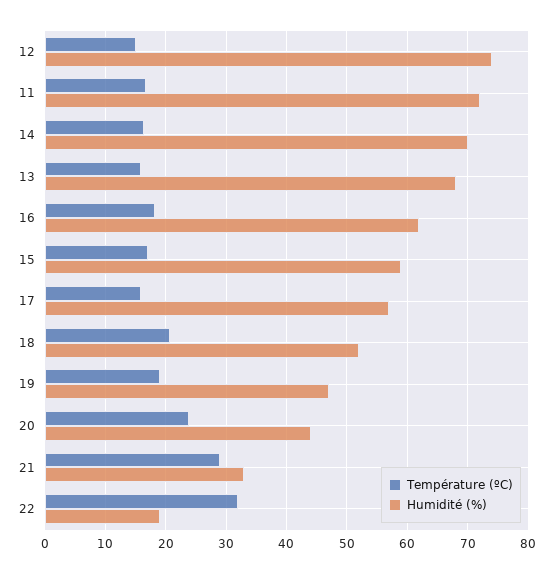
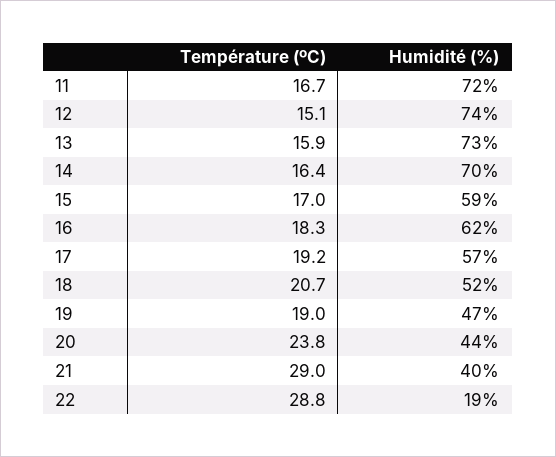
Humidité (%), 13: 68 -> 73
Température (ºC), 17: 16 -> 19.2
Humidité (%), 21: 33 -> 40
Température (ºC), 22: 32 -> 28.8

